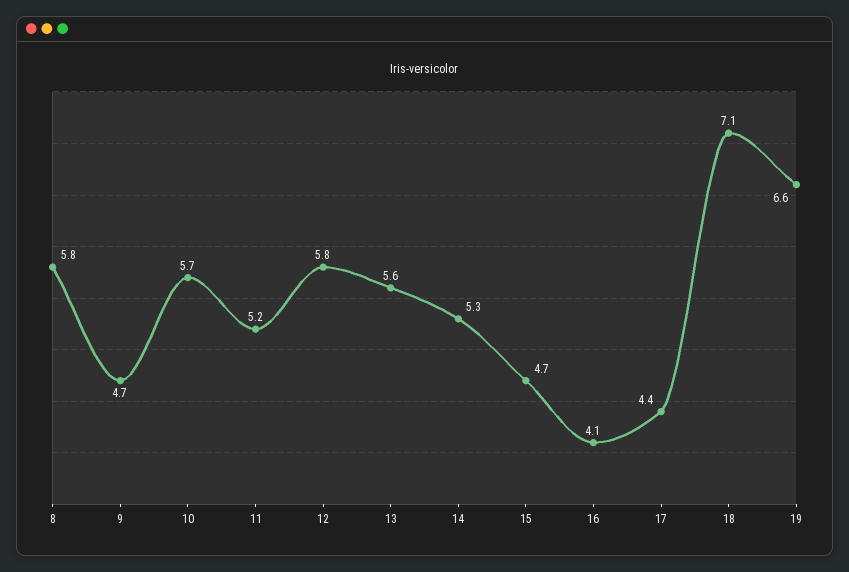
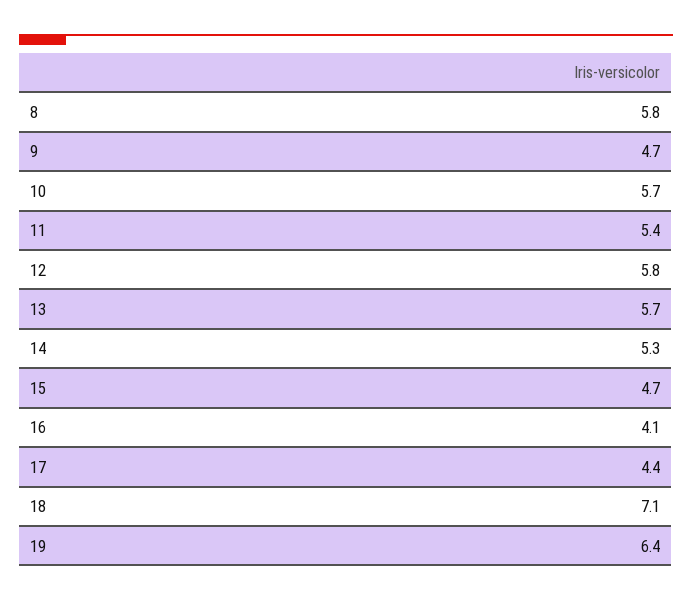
11: 5.2 -> 5.4
13: 5.6 -> 5.7
19: 6.6 -> 6.4

